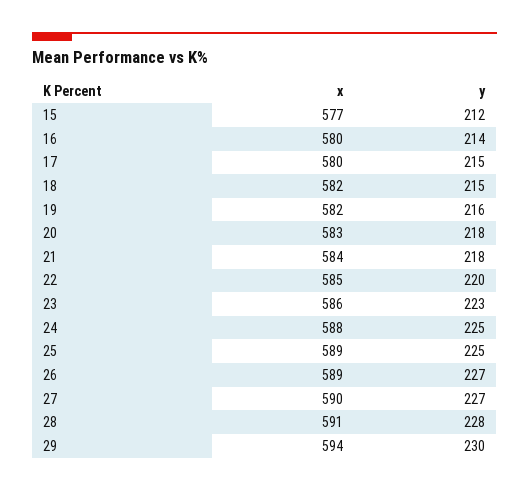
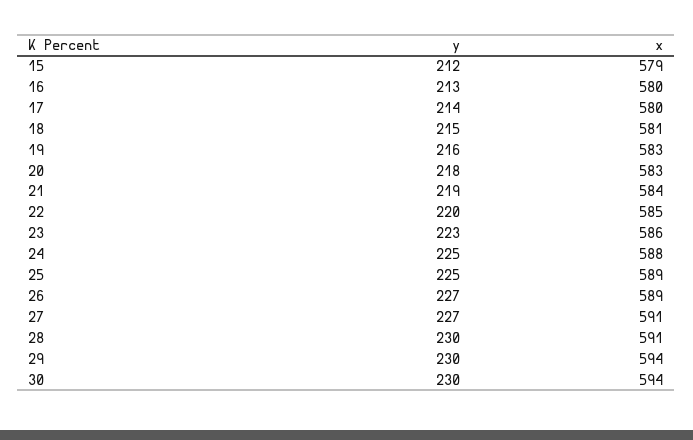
x, 15: 577 -> 579
y, 16: 214 -> 213
y, 17: 215 -> 214
x, 18: 582 -> 581
x, 19: 582 -> 583
y, 21: 218 -> 219
x, 27: 590 -> 591
y, 28: 228 -> 230
y, 30: none -> 230
x, 30: none -> 594

